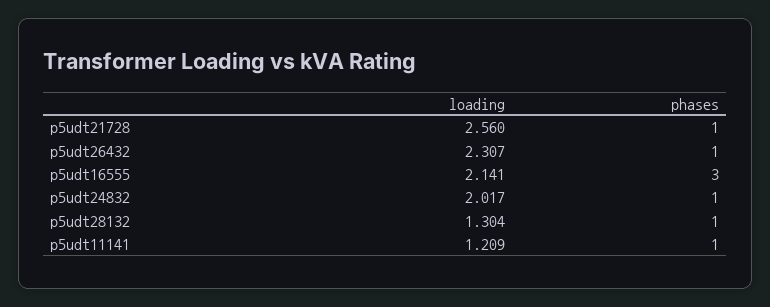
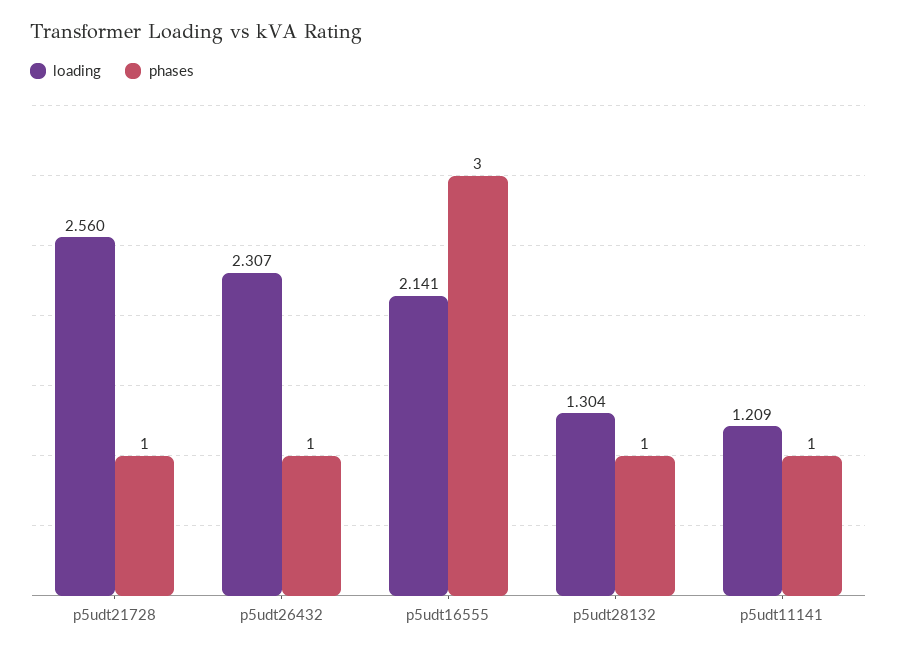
loading, p5udt24832: 2.017 -> none
phases, p5udt24832: 1 -> none

